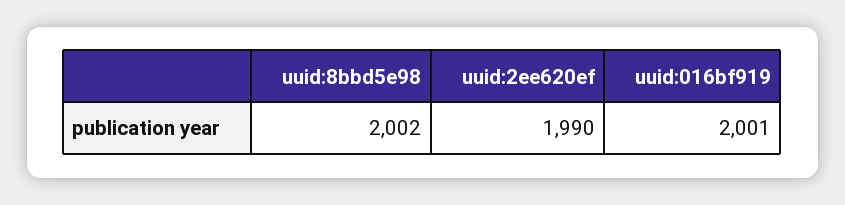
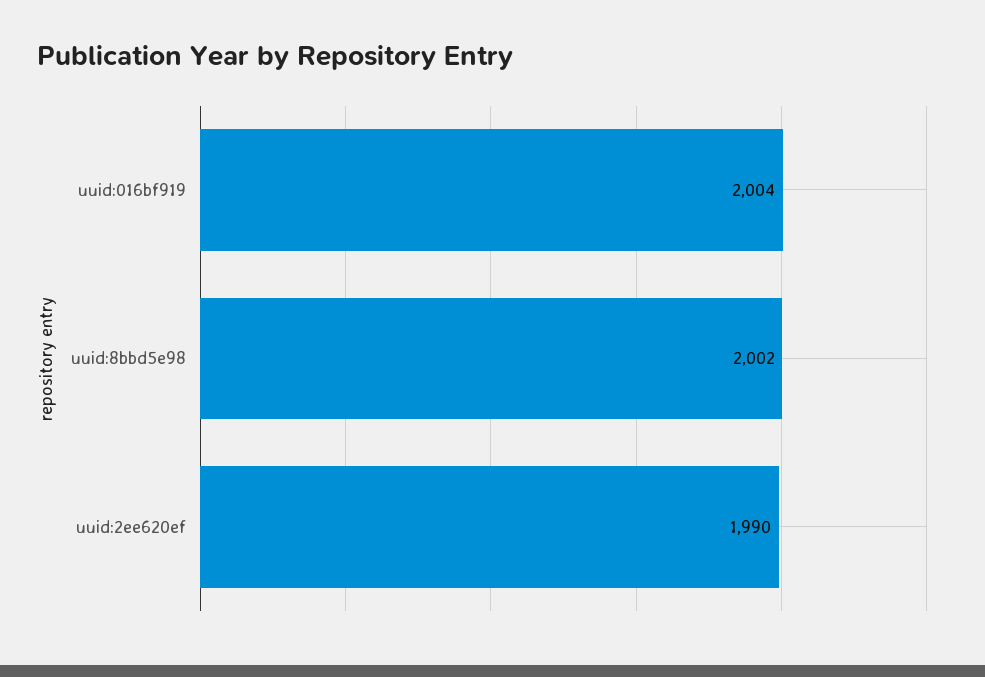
uuid:016bf919: 2001 -> 2004

